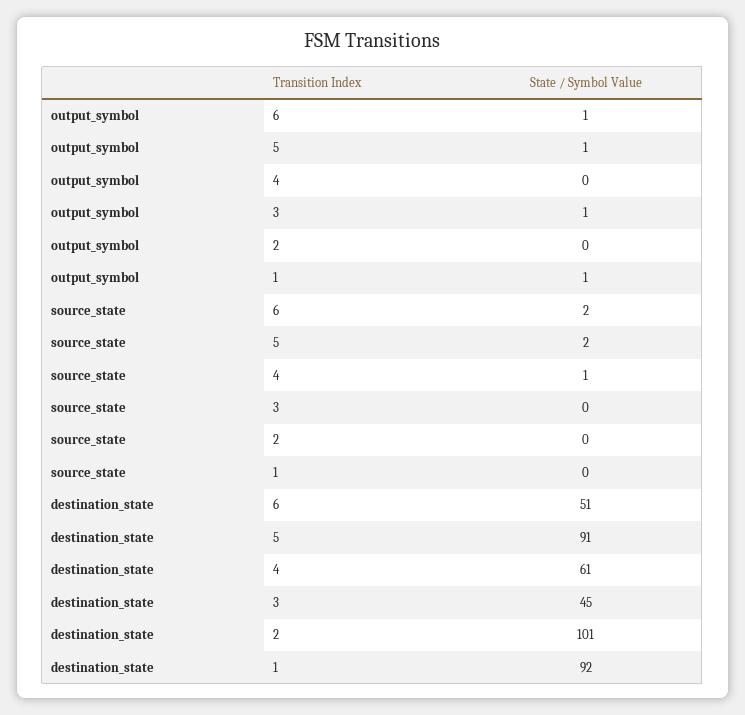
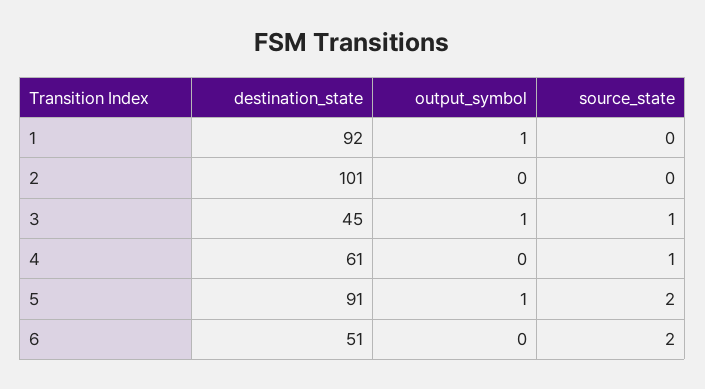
output_symbol, 6: 1 -> 0
source_state, 3: 0 -> 1

